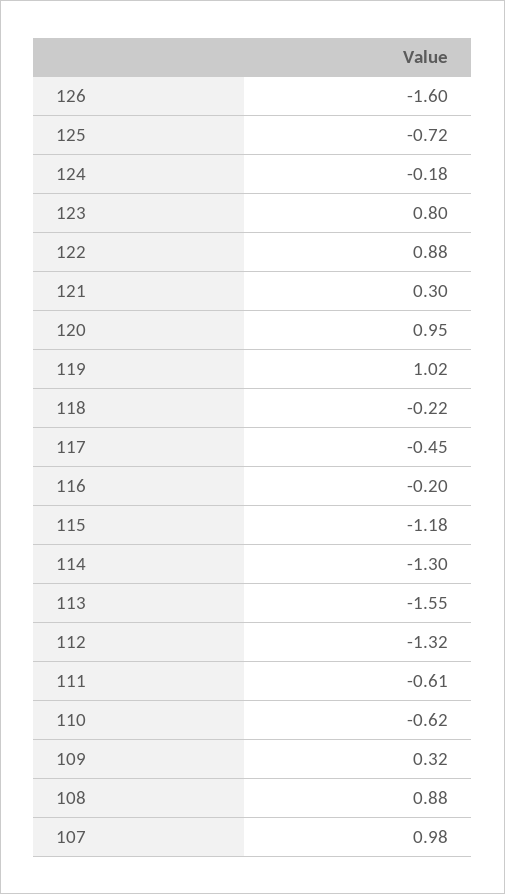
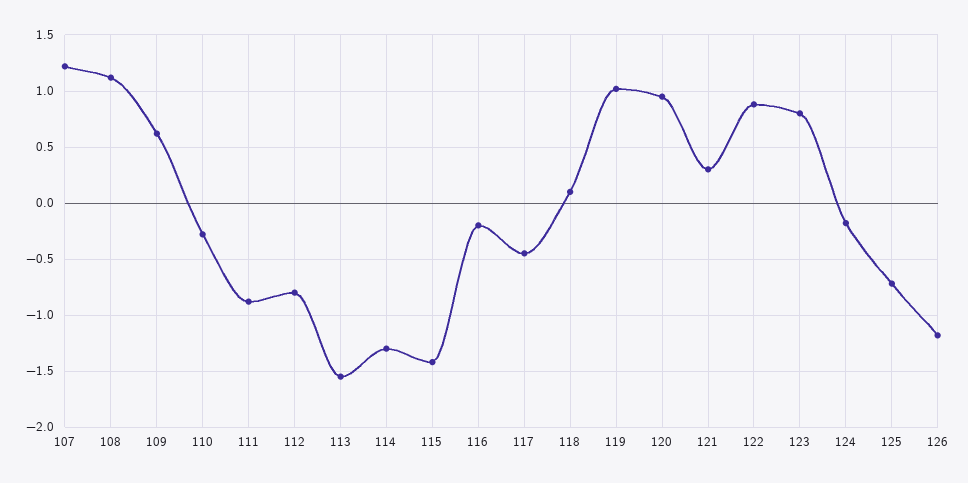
126: -1.6 -> -1.2
118: -0.22 -> 0.1
115: -1.18 -> -1.4
112: -1.32 -> -0.8
111: -0.61 -> -0.9
110: -0.62 -> -0.3
109: 0.32 -> 0.6
108: 0.88 -> 1.1
107: 0.98 -> 1.2

